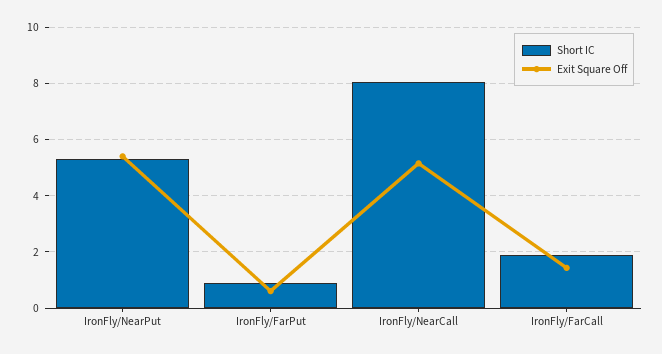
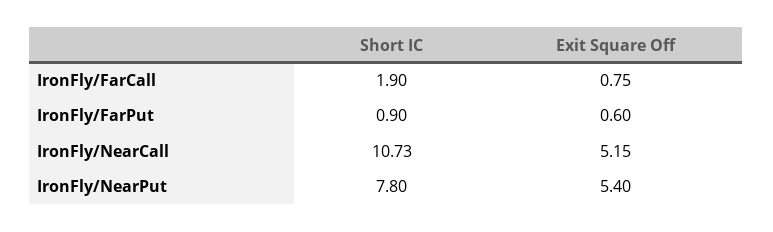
Short IC, IronFly/NearPut: 5.25 -> 7.8
Short IC, IronFly/NearCall: 8 -> 10.73
Exit Square Off, IronFly/FarCall: 1.5 -> 0.75

